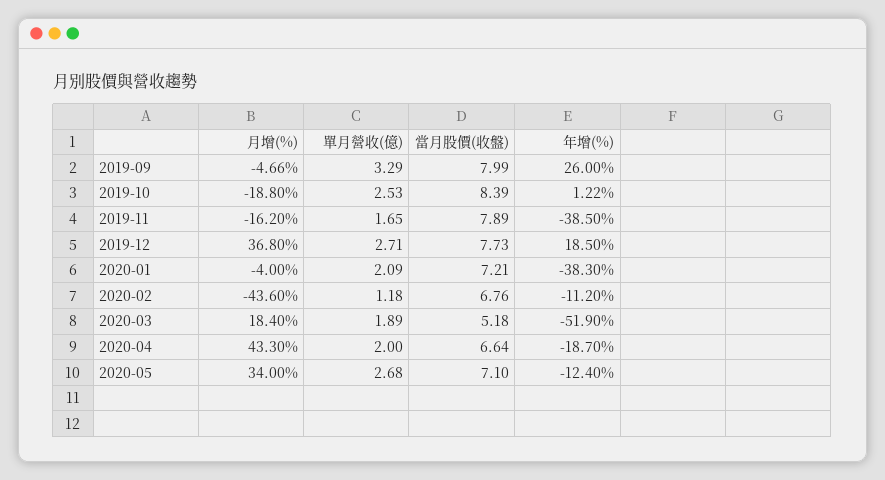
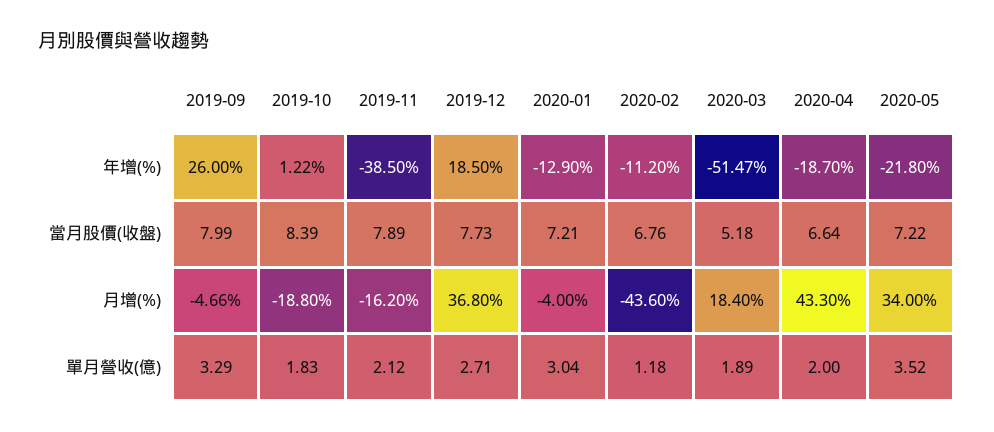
單月營收(億), 2019-10: 2.53 -> 1.83
單月營收(億), 2019-11: 1.65 -> 2.12
單月營收(億), 2020-01: 2.09 -> 3.04
年增(%), 2020-01: -38.3 -> -12.9
年增(%), 2020-03: -51.9 -> -51.47
單月營收(億), 2020-05: 2.68 -> 3.52
當月股價(收盤), 2020-05: 7.1 -> 7.22
年增(%), 2020-05: -12.4 -> -21.8

